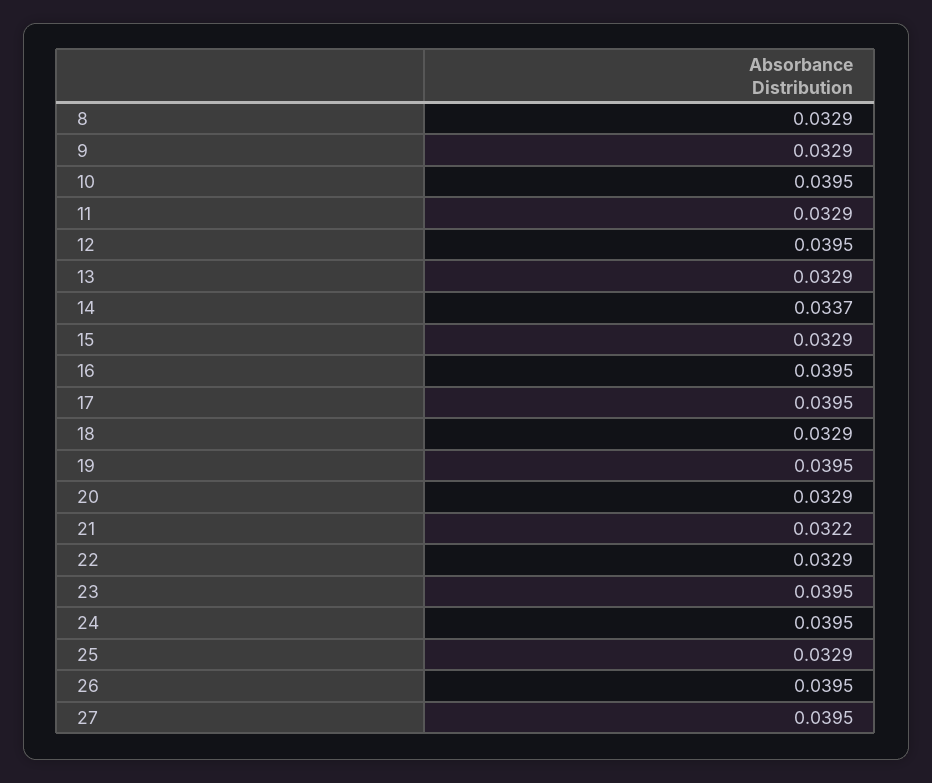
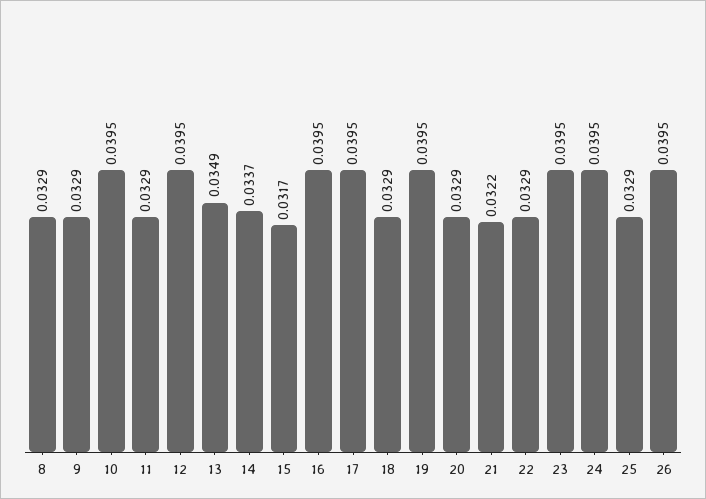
13: 0.0329 -> 0.0349
15: 0.0329 -> 0.0317
27: 0.0395 -> none

